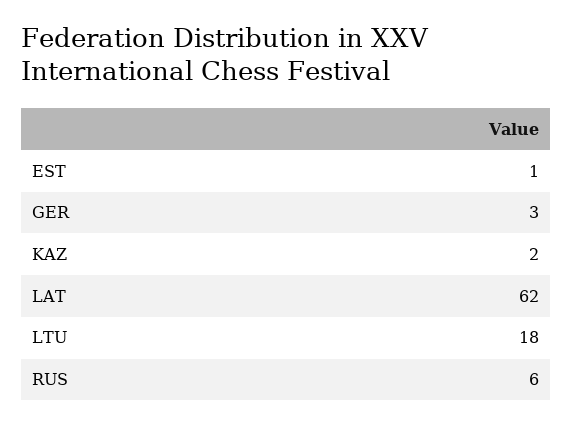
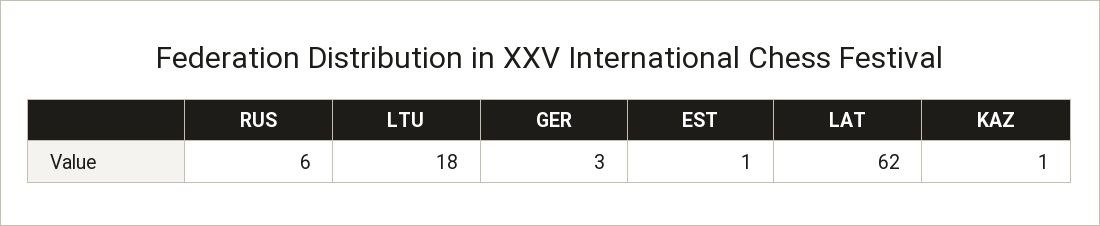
KAZ: 2 -> 1

